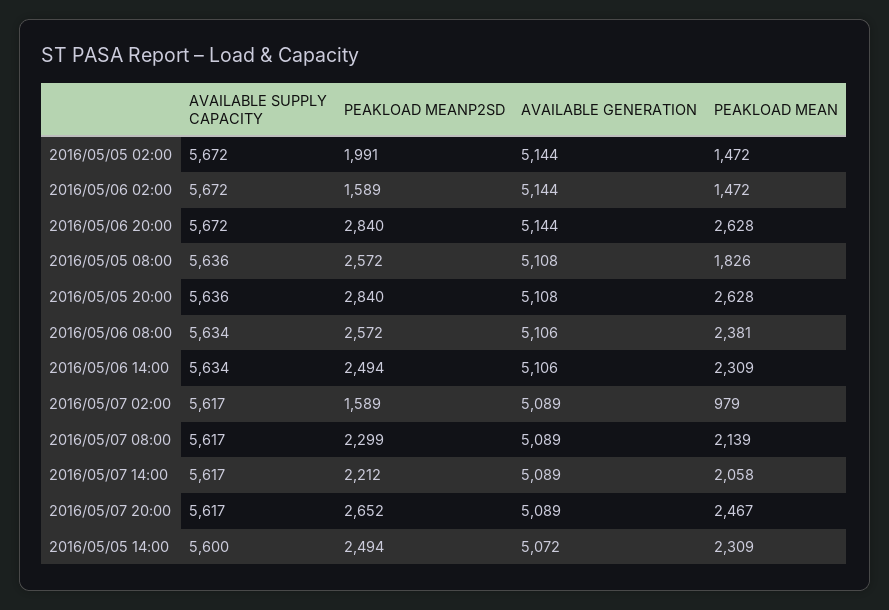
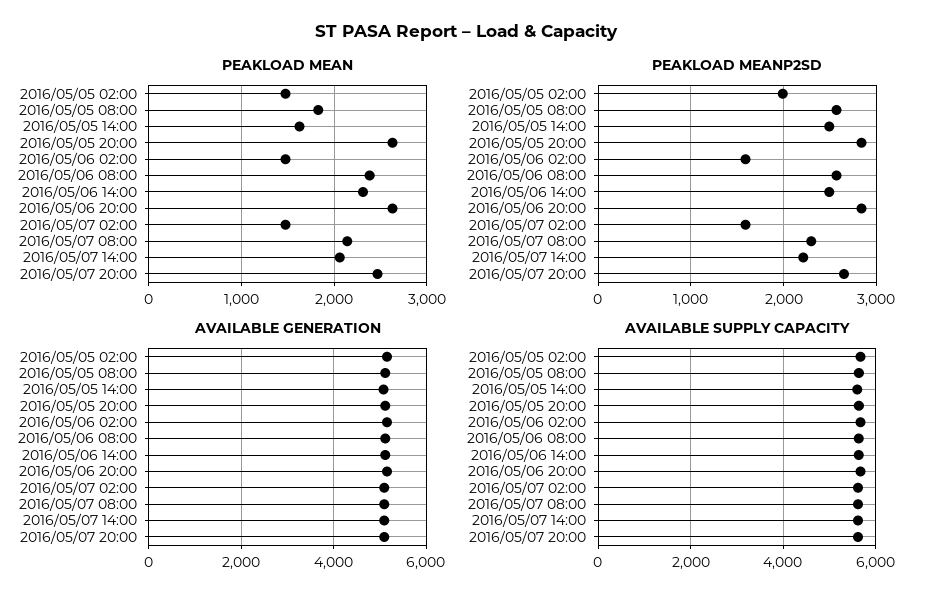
PEAKLOAD MEAN, 2016/05/07 02:00: 979 -> 1500
PEAKLOAD MEAN, 2016/05/05 14:00: 2309 -> 1600

